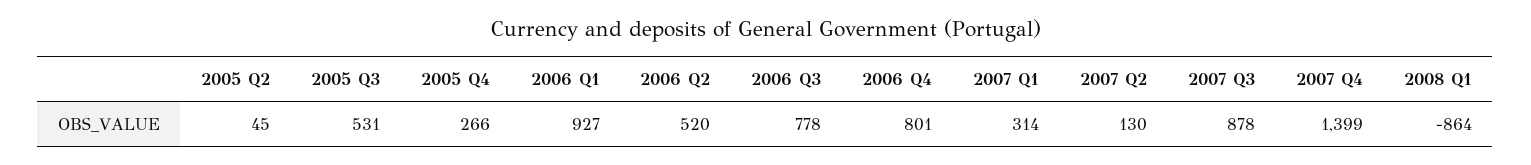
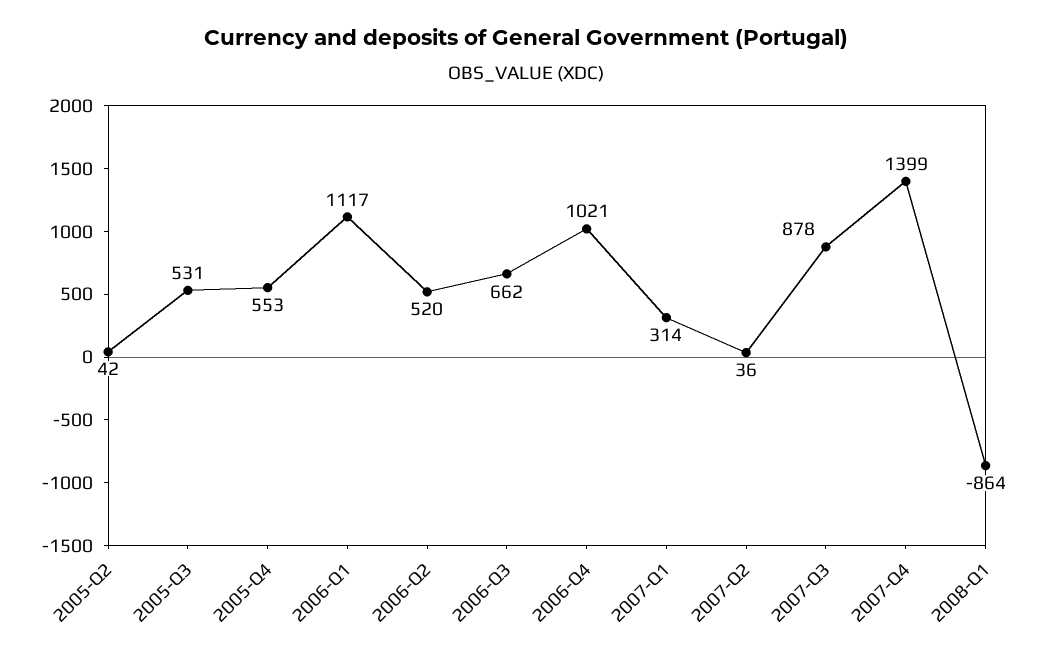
2005 Q2: 45 -> 42
2005 Q4: 266 -> 553
2006 Q1: 927 -> 1117
2006 Q3: 778 -> 662
2006 Q4: 801 -> 1021
2007 Q2: 130 -> 36

